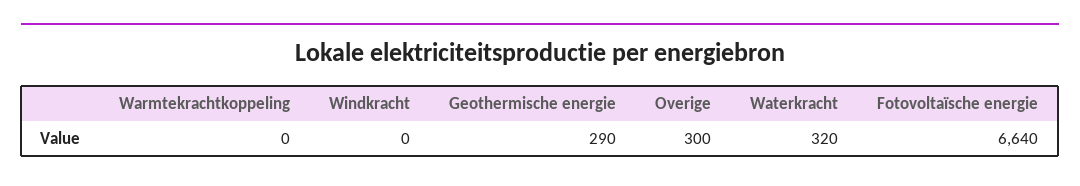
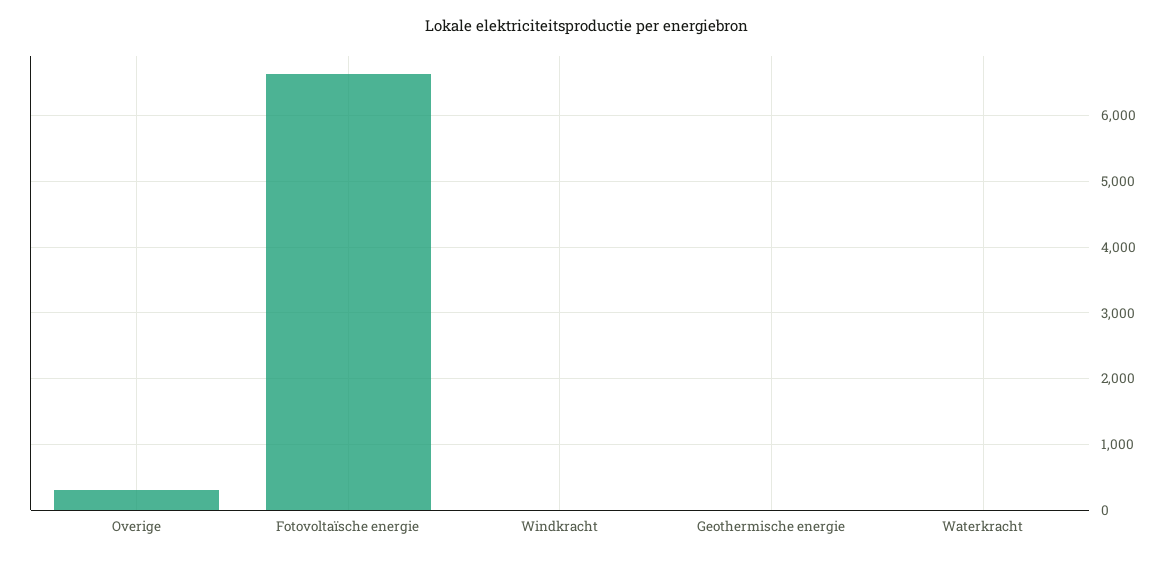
Warmtekrachtkoppeling: 0 -> none
Geothermische energie: 290 -> 0
Waterkracht: 320 -> 0

